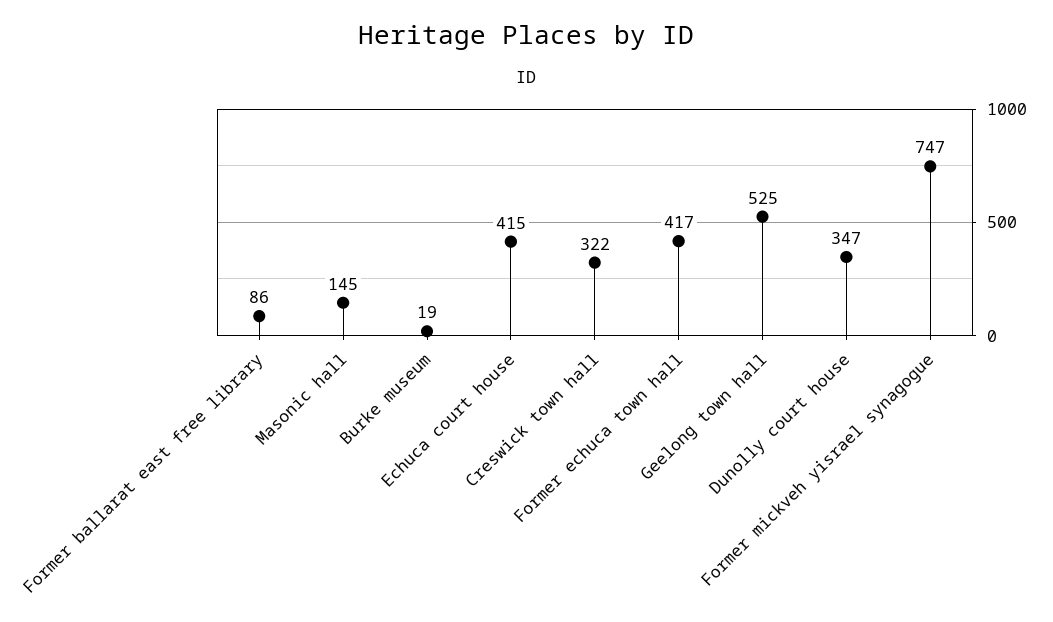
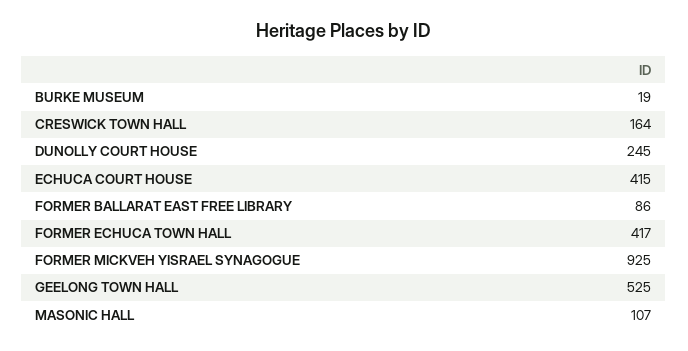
Masonic hall: 145 -> 107
Creswick town hall: 322 -> 164
Dunolly court house: 347 -> 245
Former mickveh yisrael synagogue: 747 -> 925

